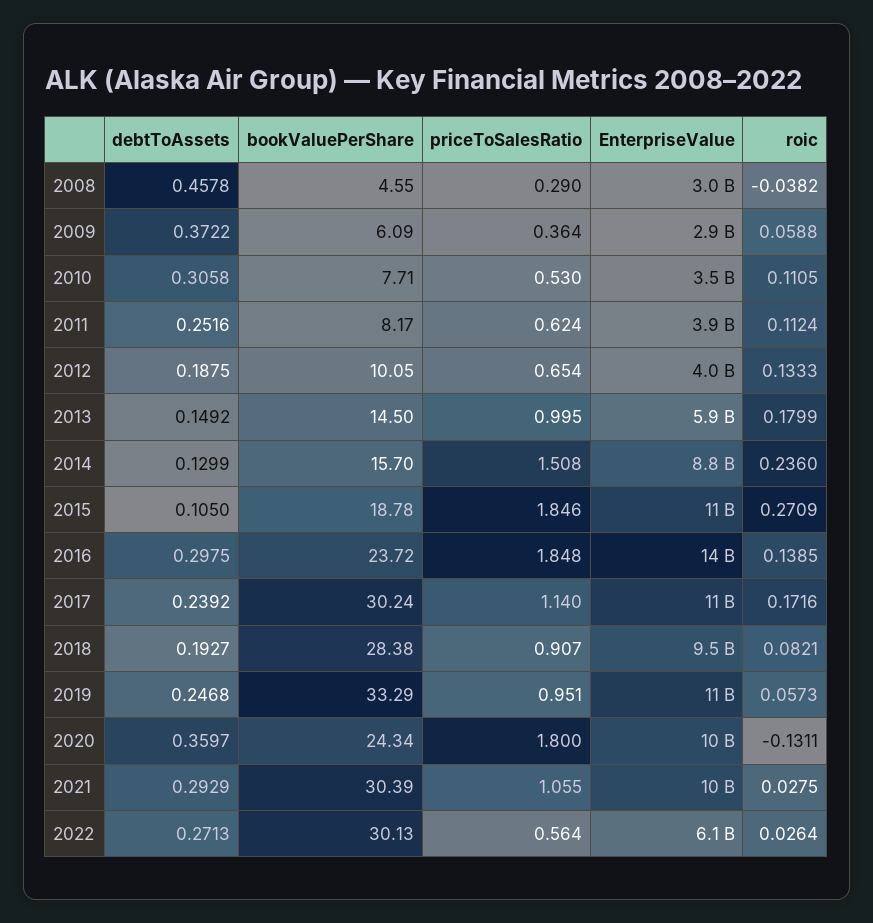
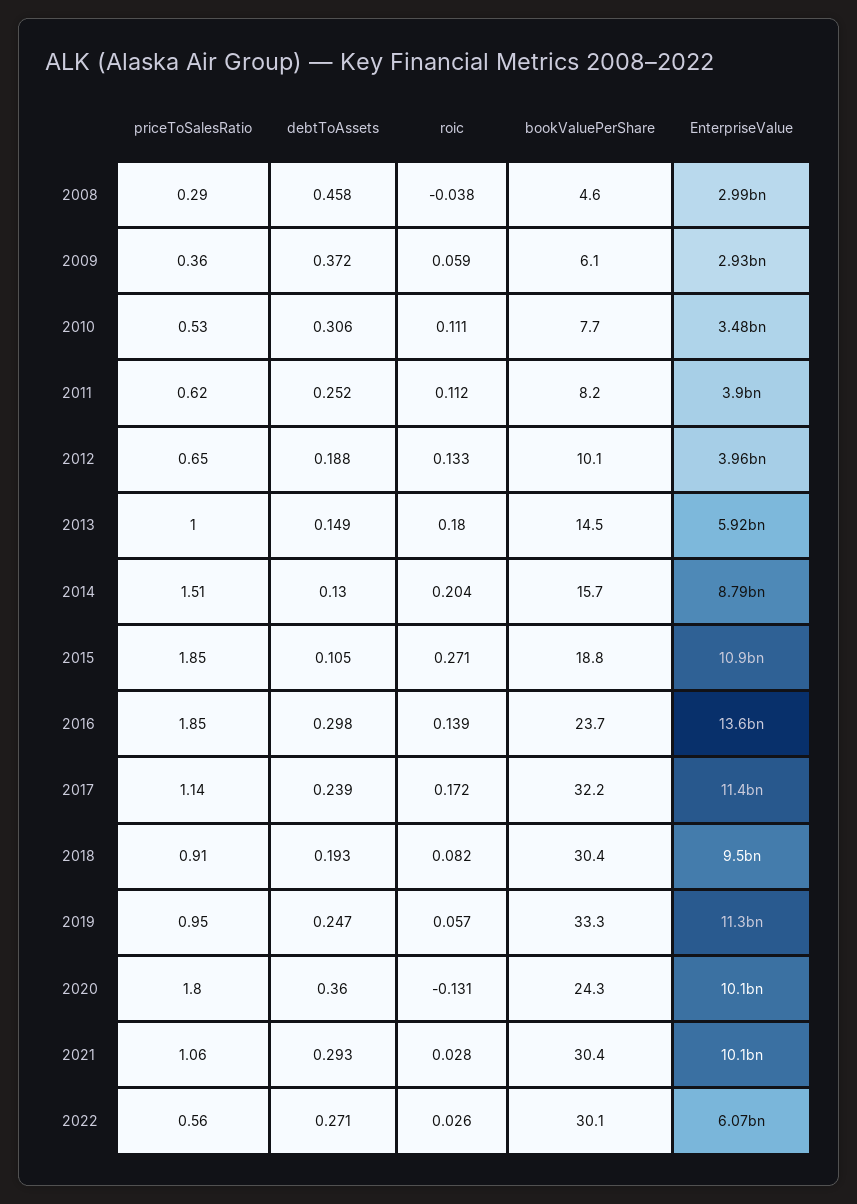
roic, 2014: 0.236 -> 0.204
bookValuePerShare, 2017: 30.24 -> 32.2
bookValuePerShare, 2018: 28.38 -> 30.4

